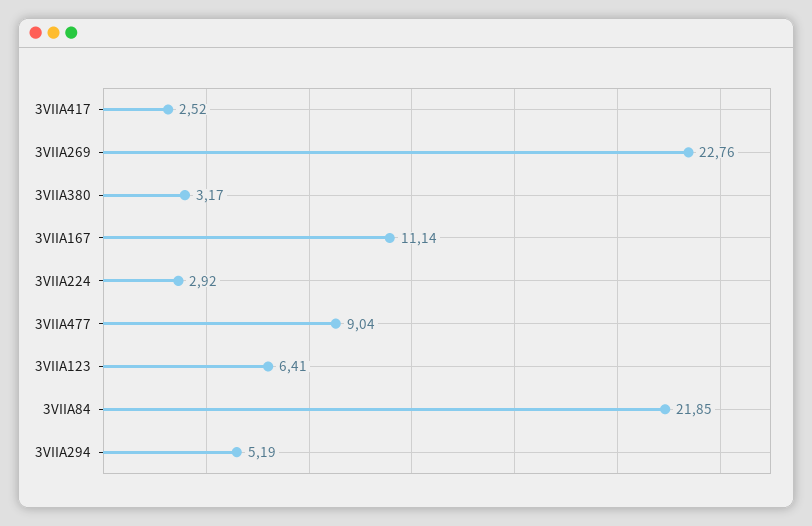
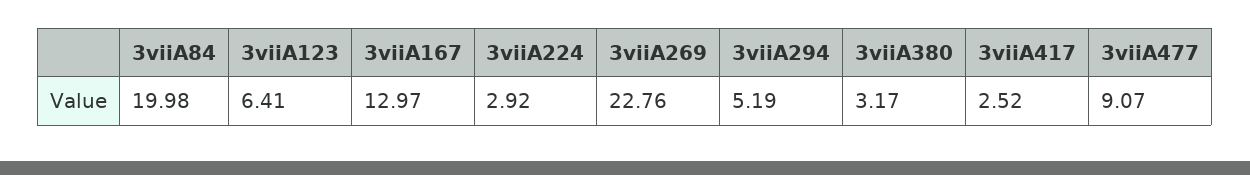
3VIIA167: 11.14 -> 12.97
3VIIA477: 9.04 -> 9.07
3VIIA84: 21.85 -> 19.98

